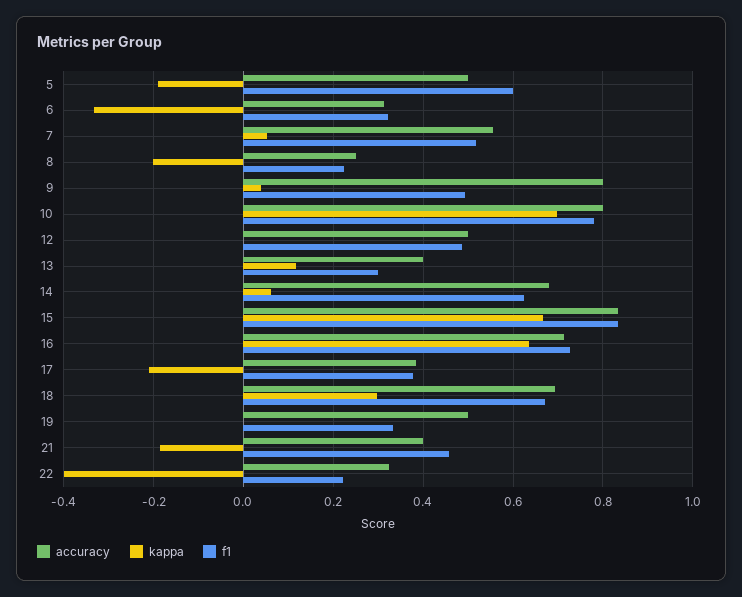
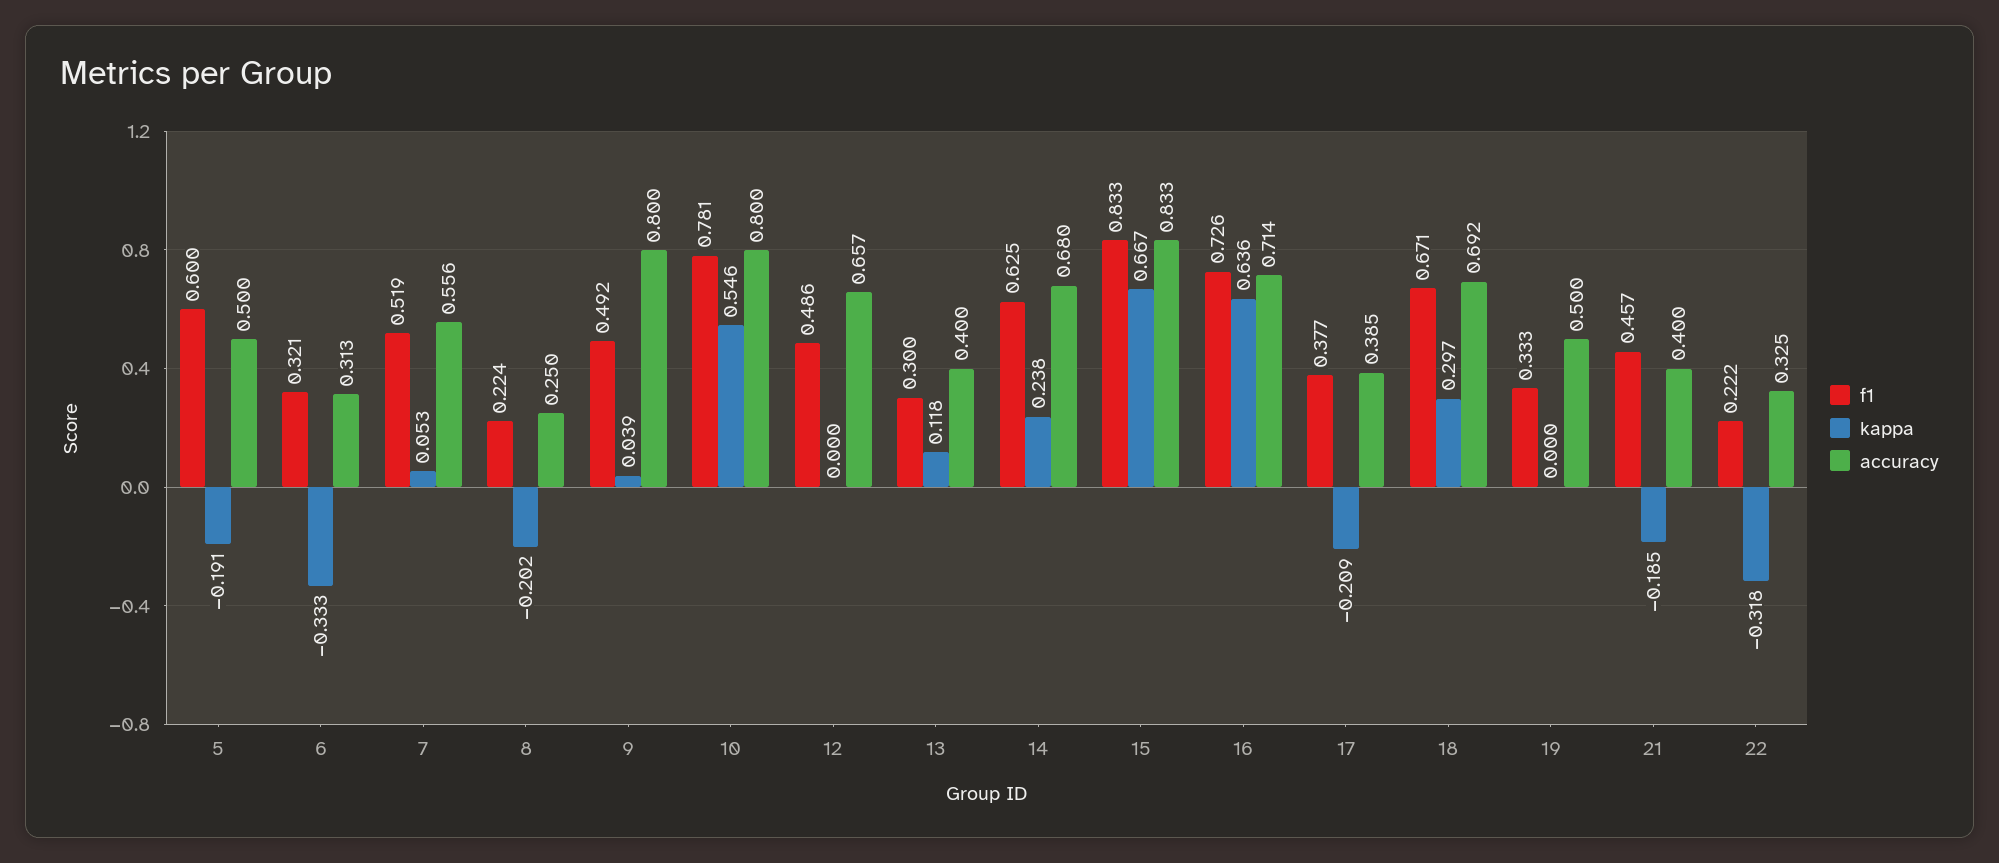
kappa, 10: 0.7 -> 0.546
accuracy, 12: 0.5 -> 0.657
kappa, 14: 0.06 -> 0.238
kappa, 22: -0.4 -> -0.318

